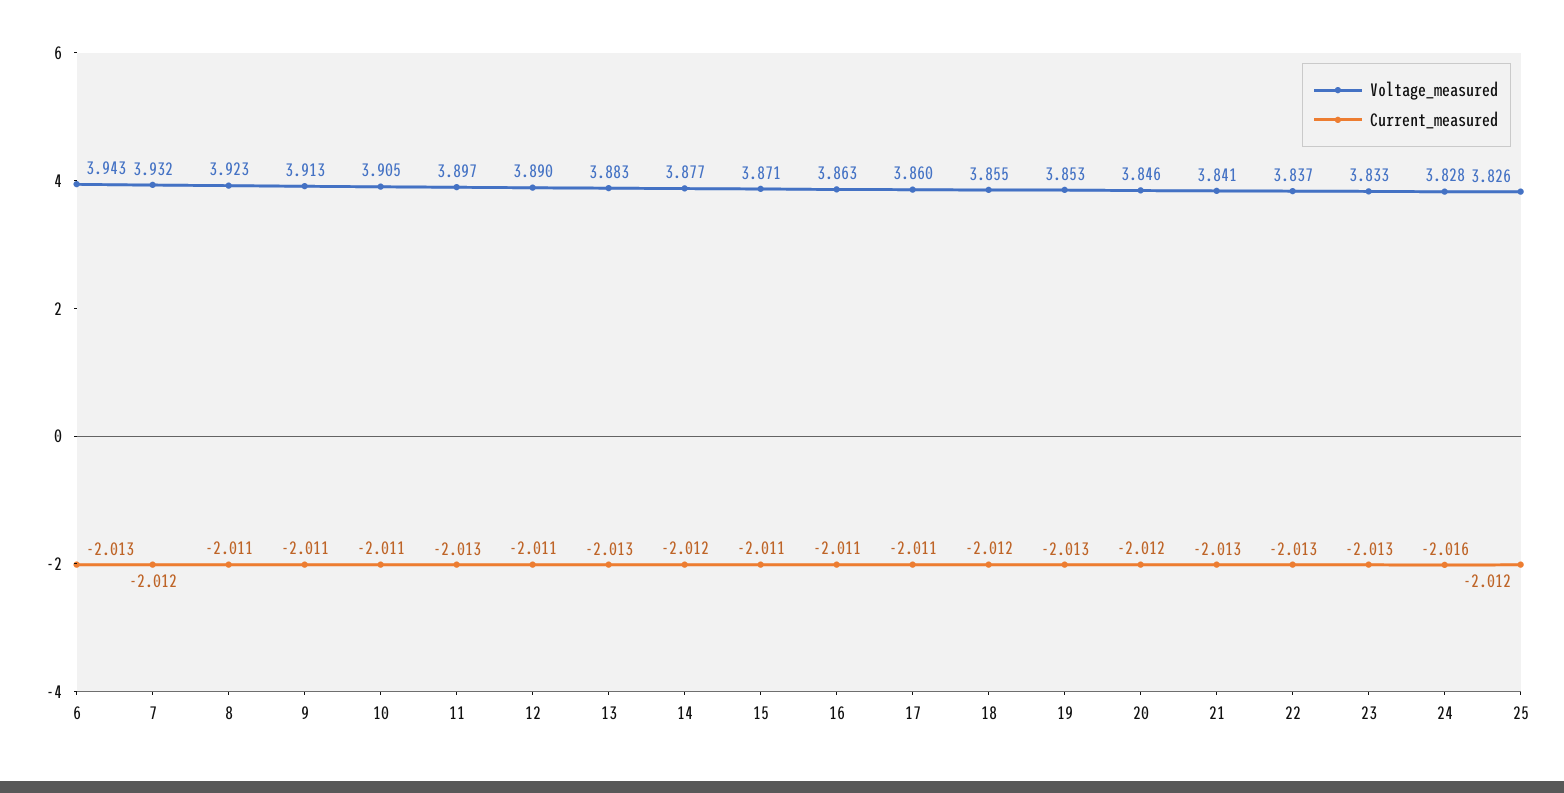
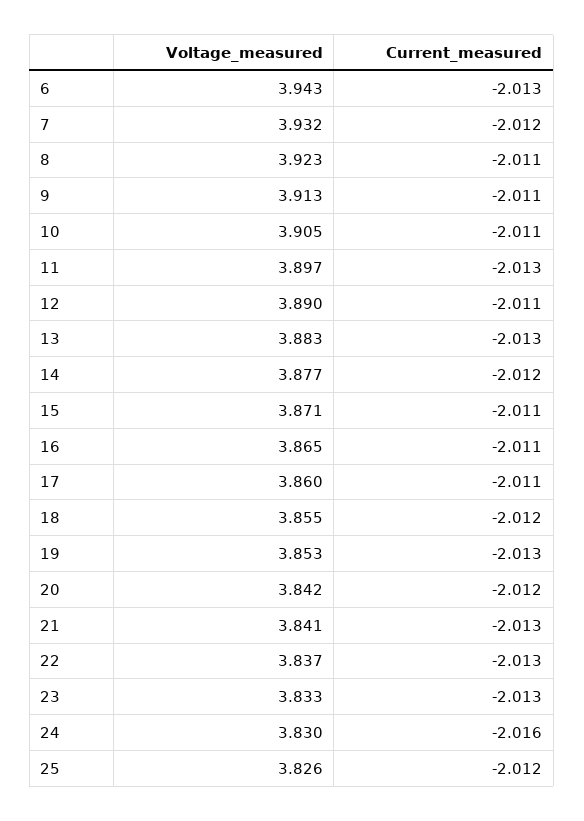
Voltage_measured, 16: 3.863 -> 3.865
Voltage_measured, 20: 3.846 -> 3.842
Voltage_measured, 24: 3.828 -> 3.83

